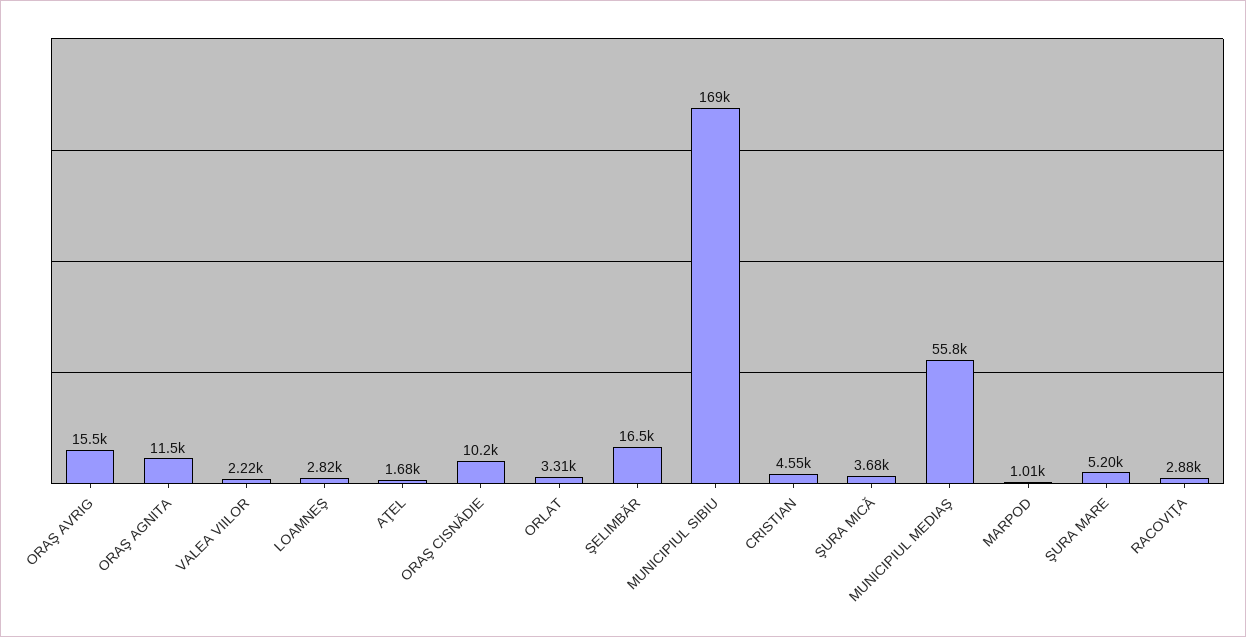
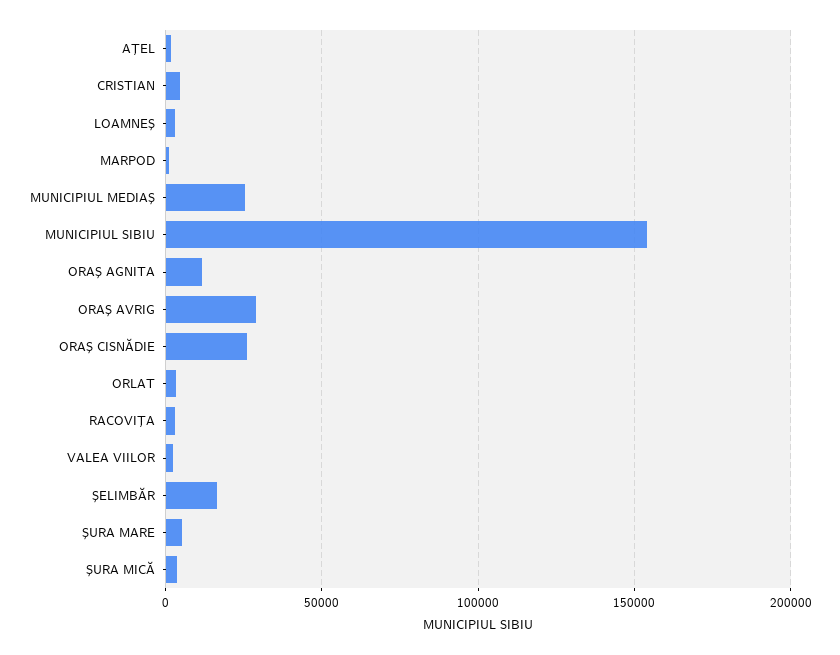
ORAŞ AVRIG: 15500 -> 30000
ORAŞ CISNĂDIE: 10200 -> 25000
MUNICIPIUL SIBIU: 169000 -> 155000
MUNICIPIUL MEDIAŞ: 55800 -> 25000

